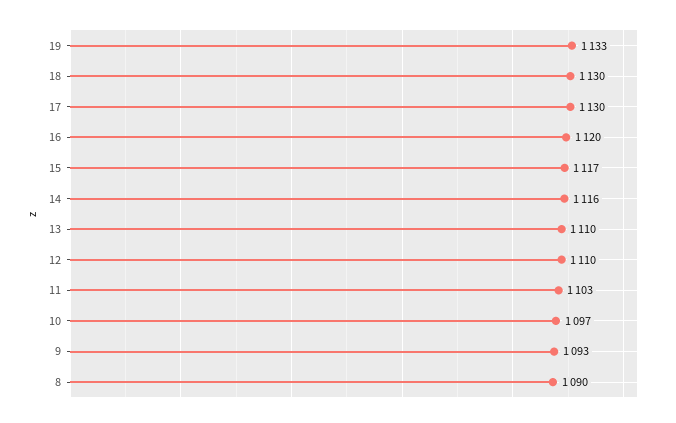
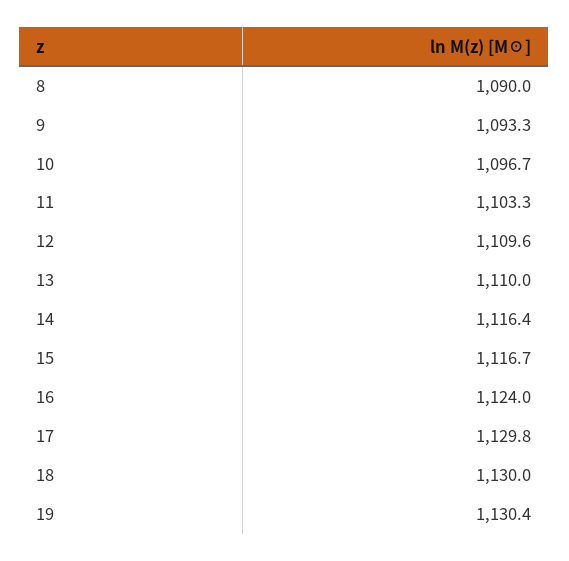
19: 1133 -> 1130.4
16: 1120 -> 1124

